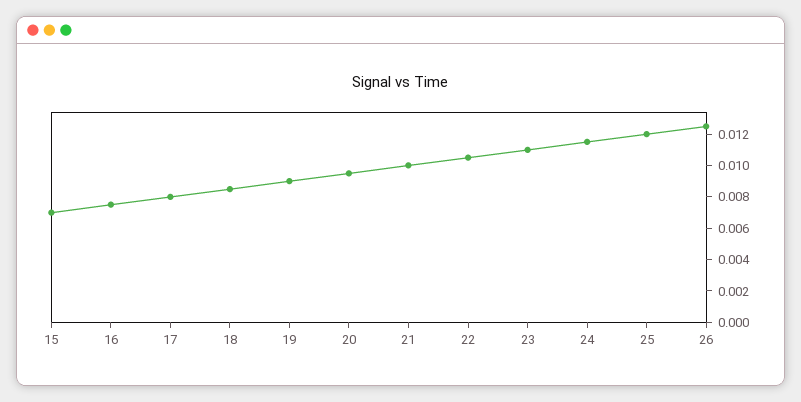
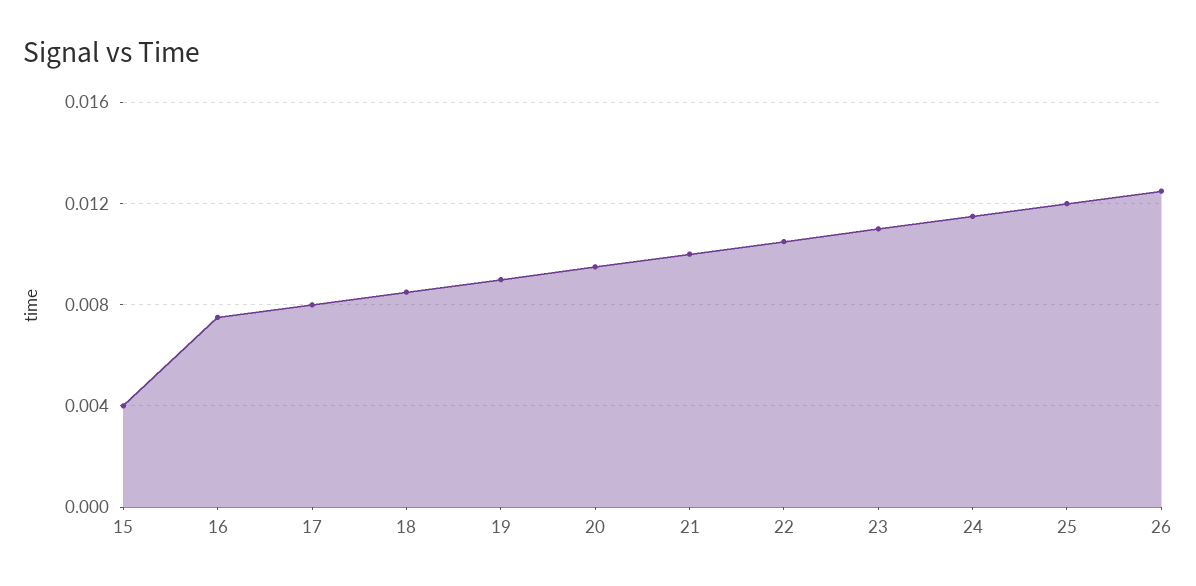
15: 0.007 -> 0.004

